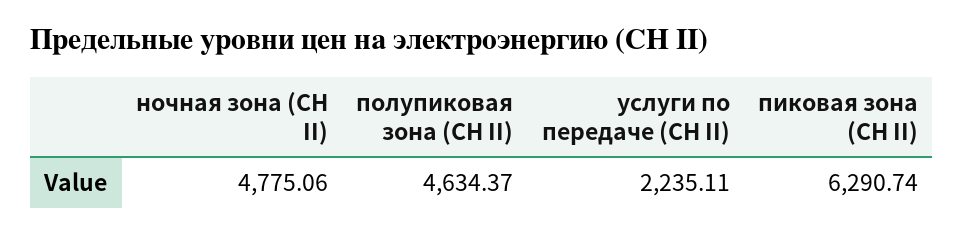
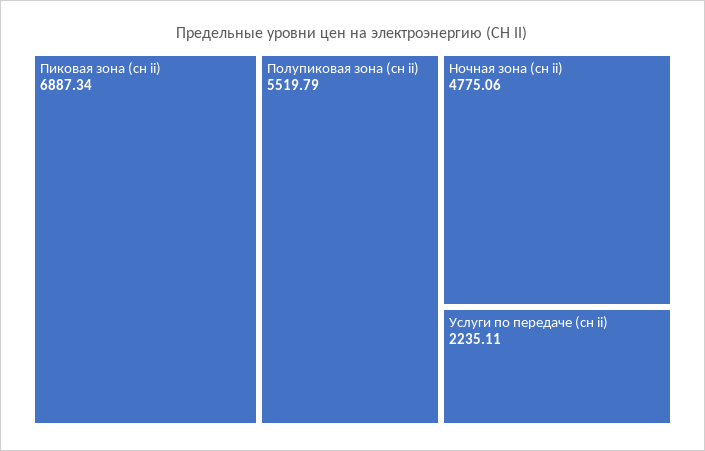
полупиковая зона (СН II): 4634.37 -> 5519.79
пиковая зона (СН II): 6290.74 -> 6887.34

